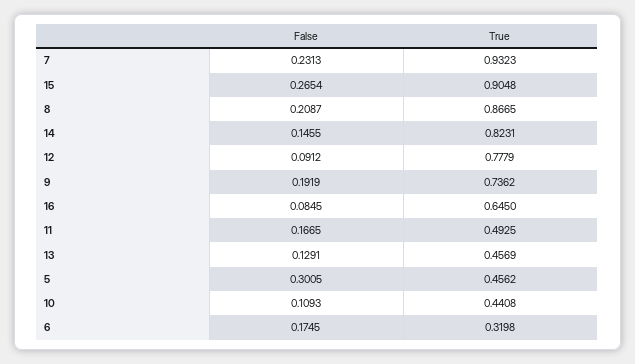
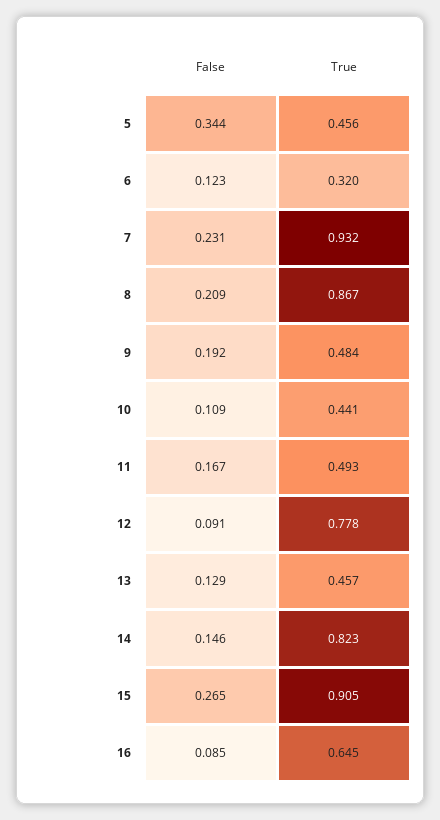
True, 9: 0.7362 -> 0.484
False, 5: 0.3005 -> 0.344
False, 6: 0.1745 -> 0.123

